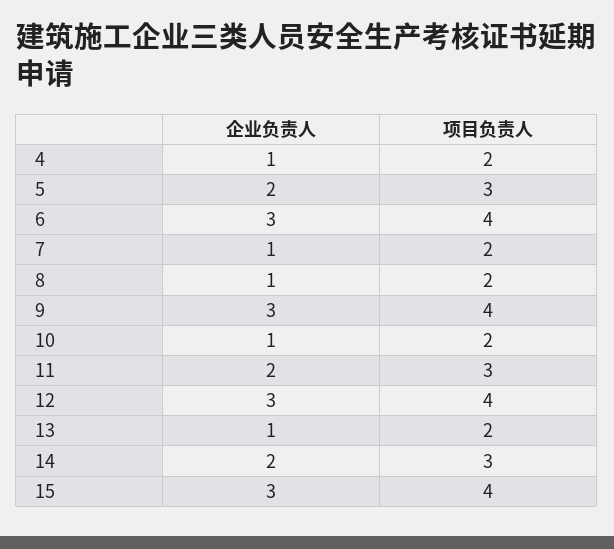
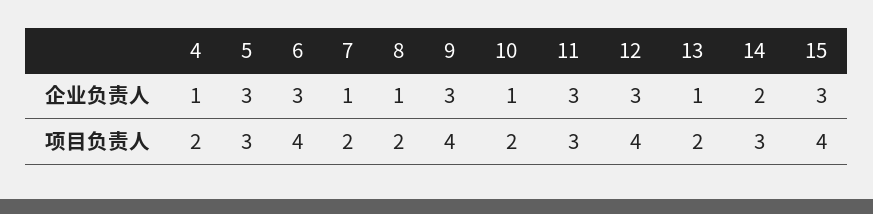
企业负责人, 5: 2 -> 3
企业负责人, 11: 2 -> 3

